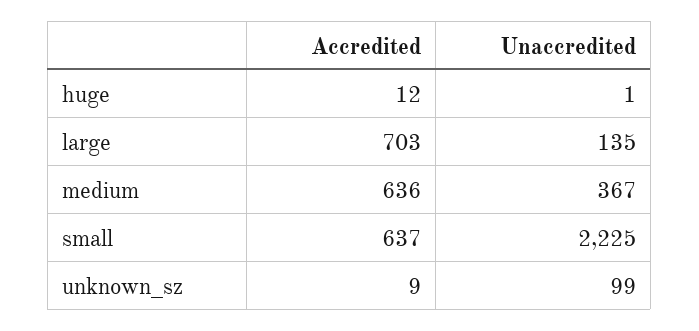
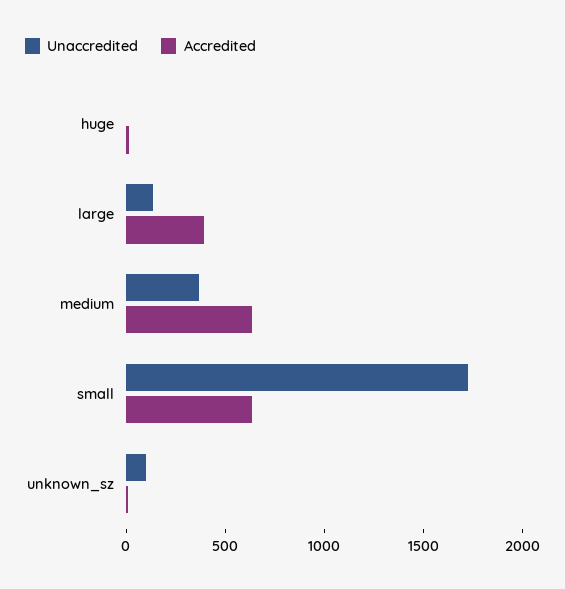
Accredited, large: 703 -> 400
Unaccredited, small: 2225 -> 1700

